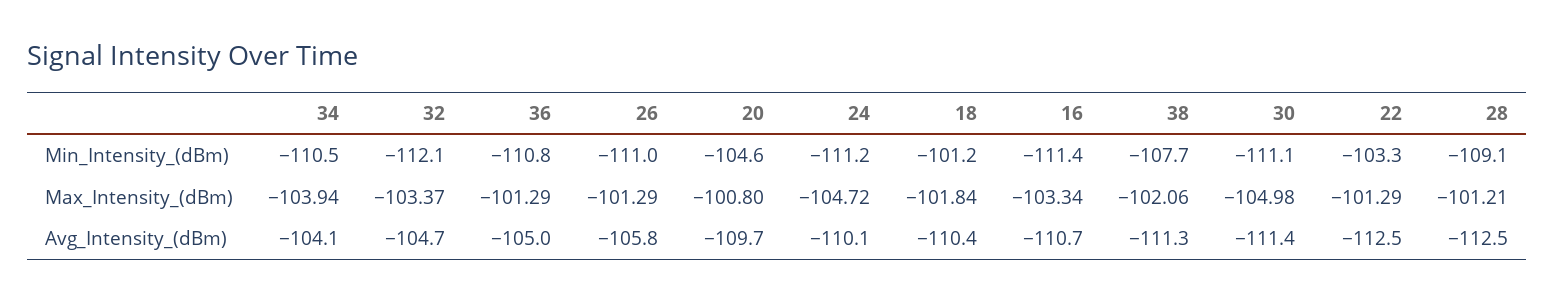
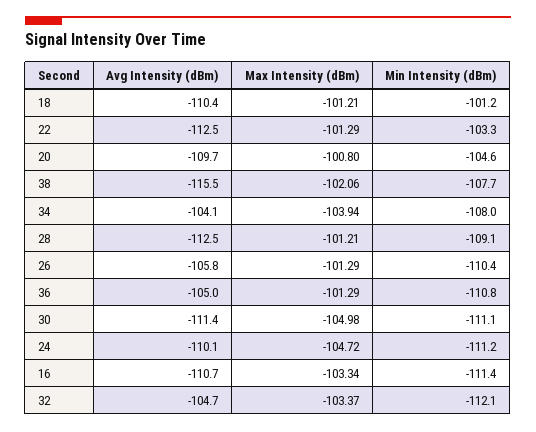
34, Min_Intensity_(dBm): -110.5 -> -108
26, Min_Intensity_(dBm): -111 -> -110.4
18, Max_Intensity_(dBm): -101.84 -> -101.21
38, Avg_Intensity_(dBm): -111.3 -> -115.5

